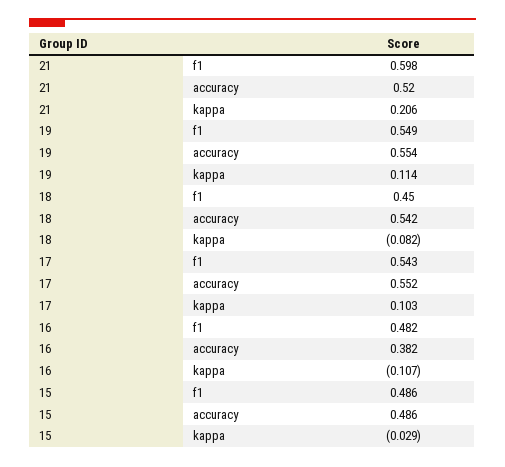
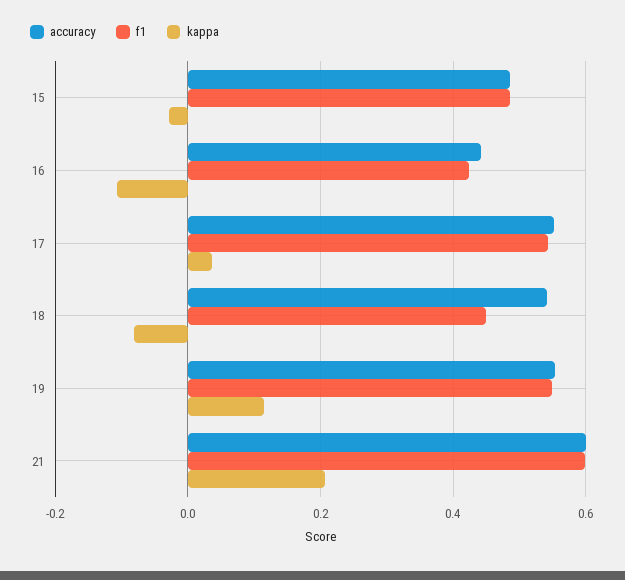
accuracy, 21: 0.52 -> 0.6
kappa, 17: 0.103 -> 0.04
f1, 16: 0.482 -> 0.42
accuracy, 16: 0.382 -> 0.44

